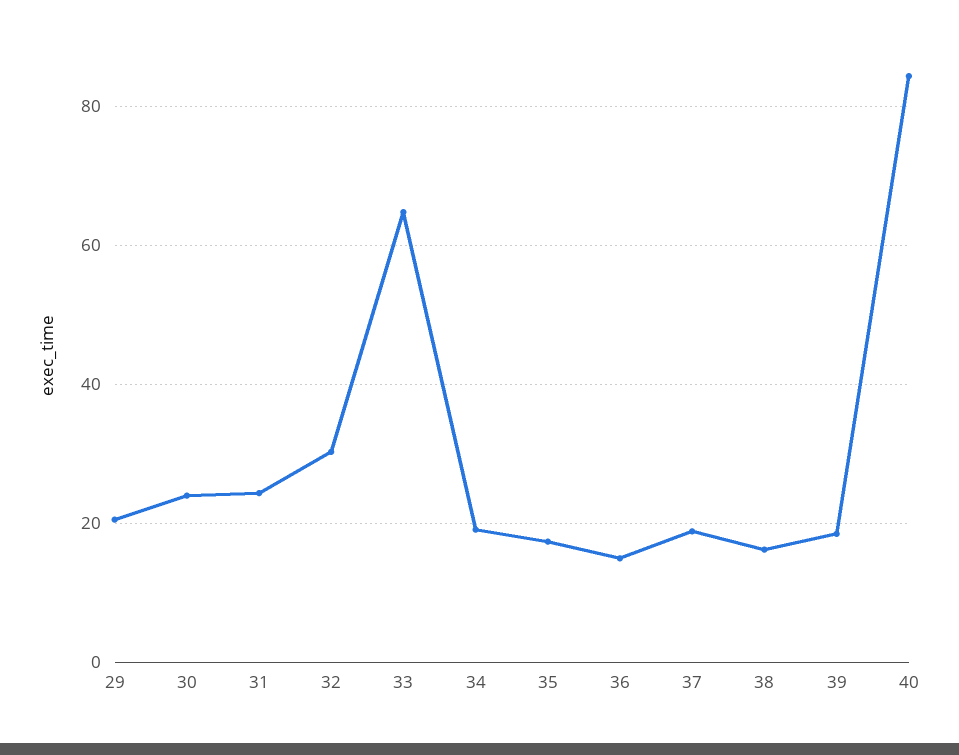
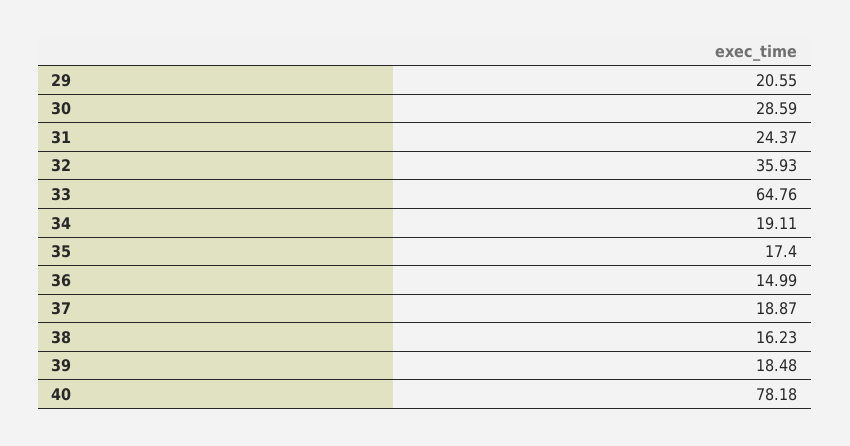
30: 24 -> 28.59
32: 30 -> 35.93
40: 84 -> 78.18

